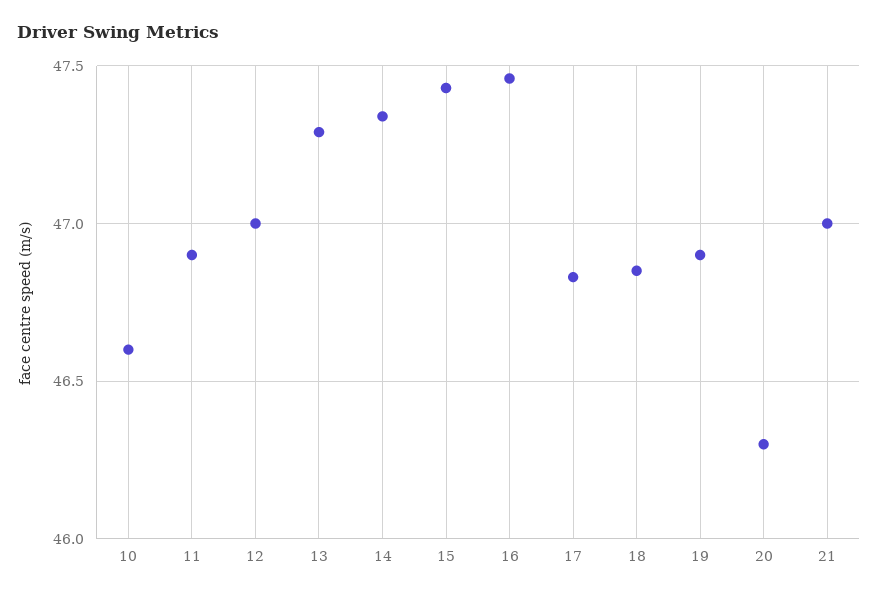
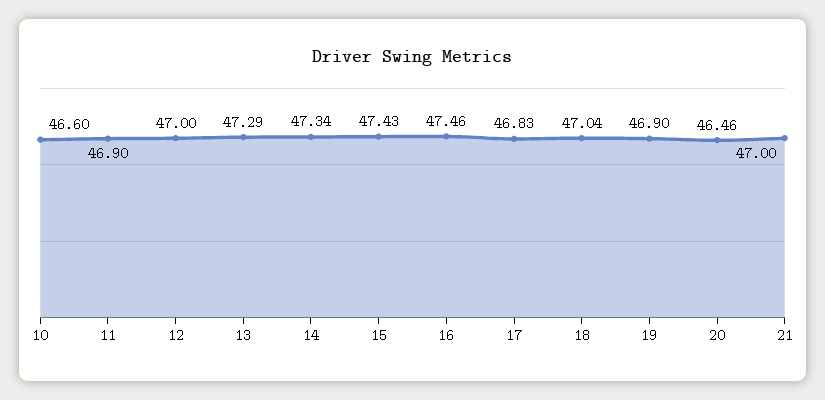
18: 46.85 -> 47.04
20: 46.3 -> 46.46

